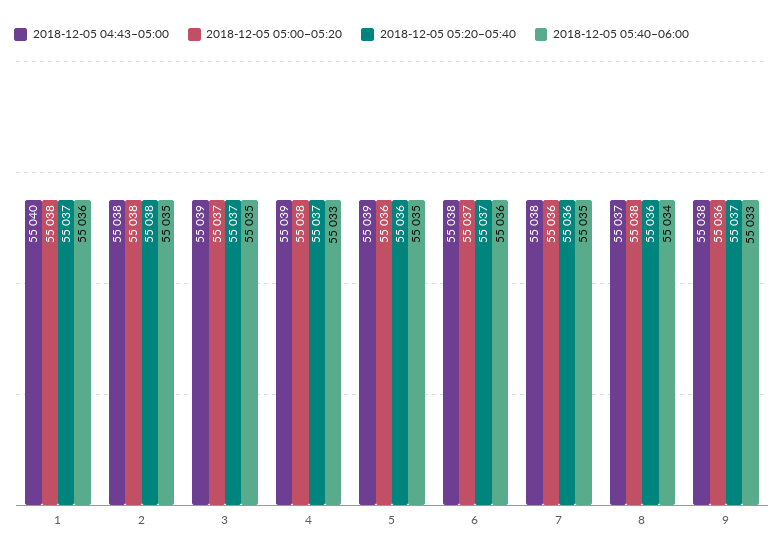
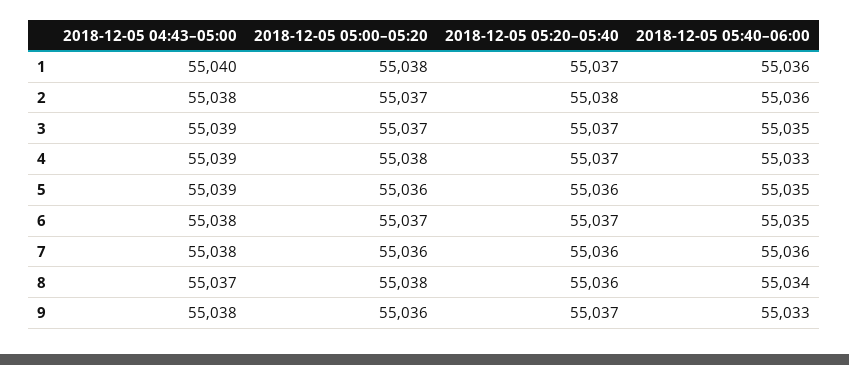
2018-12-05 05:00–05:20, 2: 55038 -> 55037
2018-12-05 05:40–06:00, 2: 55035 -> 55036
2018-12-05 05:40–06:00, 6: 55036 -> 55035
2018-12-05 05:40–06:00, 7: 55035 -> 55036

